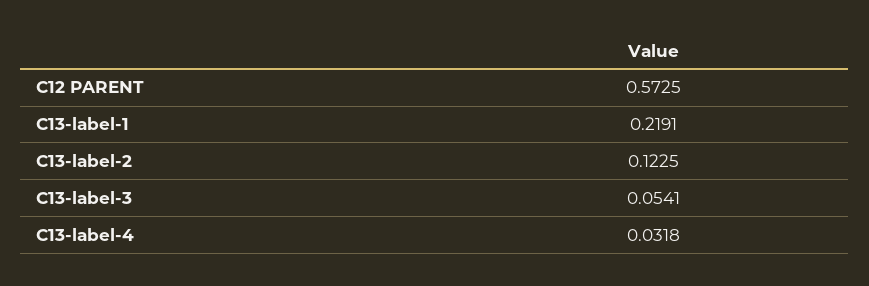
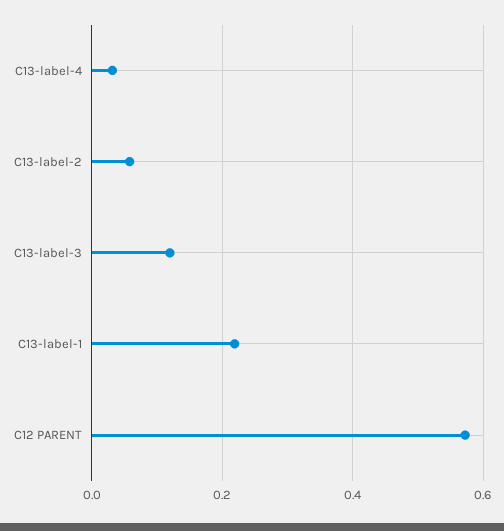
C13-label-2: 0.1225 -> 0.06
C13-label-3: 0.0541 -> 0.12

